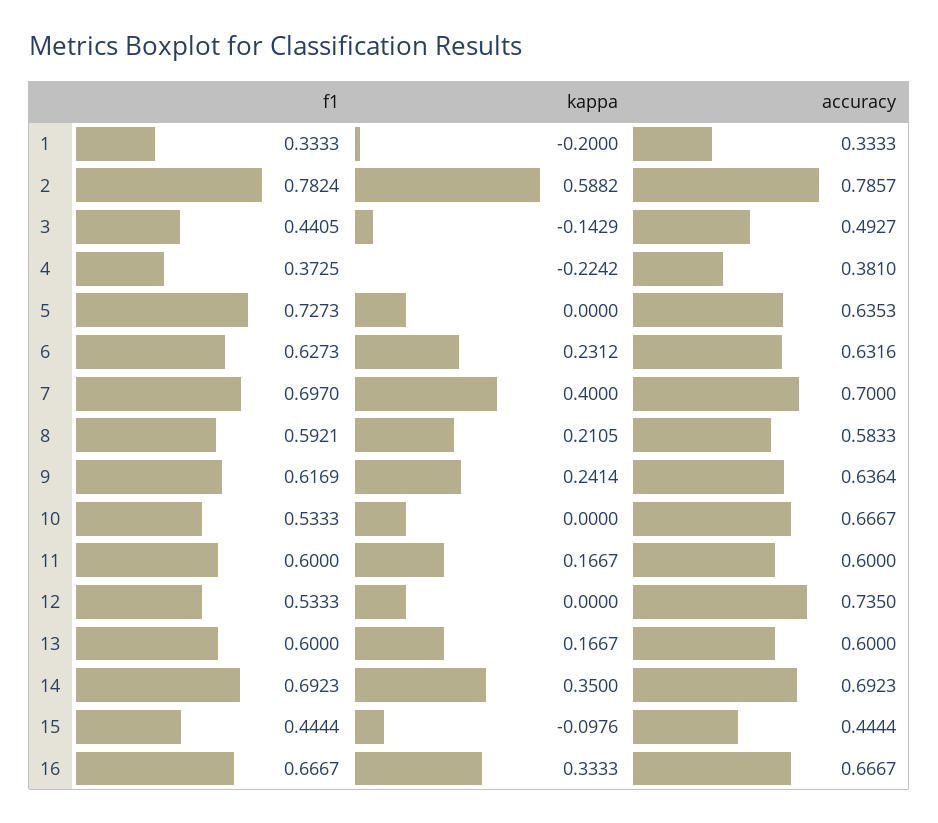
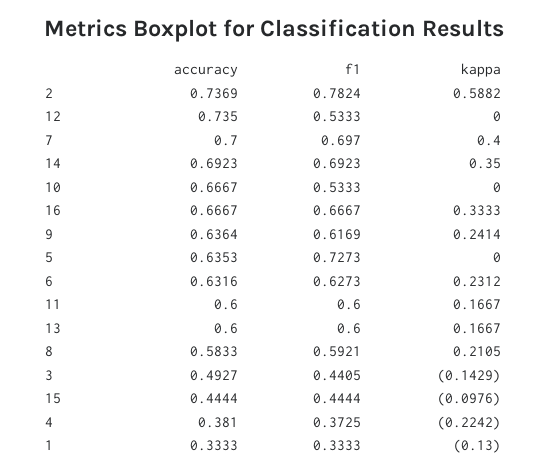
kappa, 1: -0.2 -> -0.13
accuracy, 2: 0.7857 -> 0.7369

